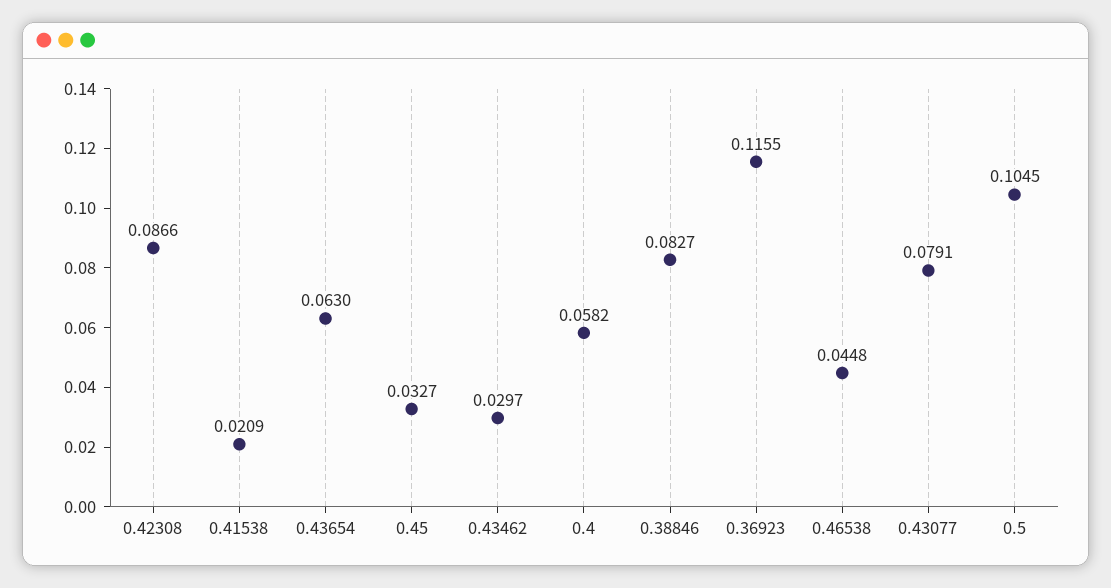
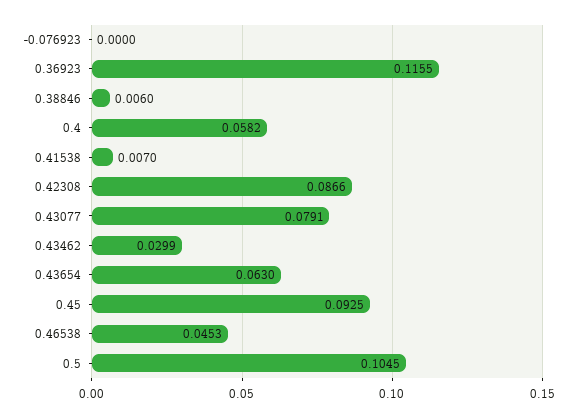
0.41538: 0.0209 -> 0.007
0.45: 0.0327 -> 0.0925
0.43462: 0.0297 -> 0.0299
0.38846: 0.0827 -> 0.006
0.46538: 0.0448 -> 0.0453
-0.076923: none -> 0

